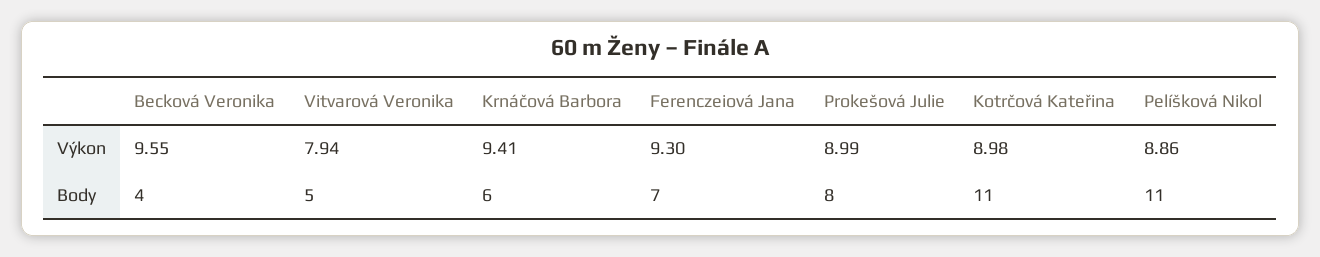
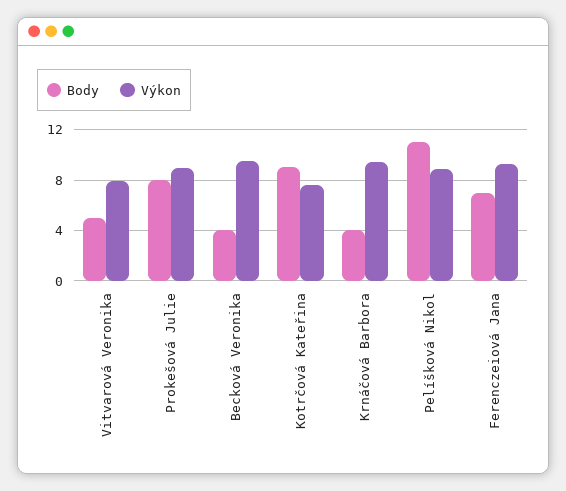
Výkon, Kotrčová Kateřina: 8.98 -> 7.5
Body, Krnáčová Barbora: 6 -> 4
Body, Kotrčová Kateřina: 11 -> 9

